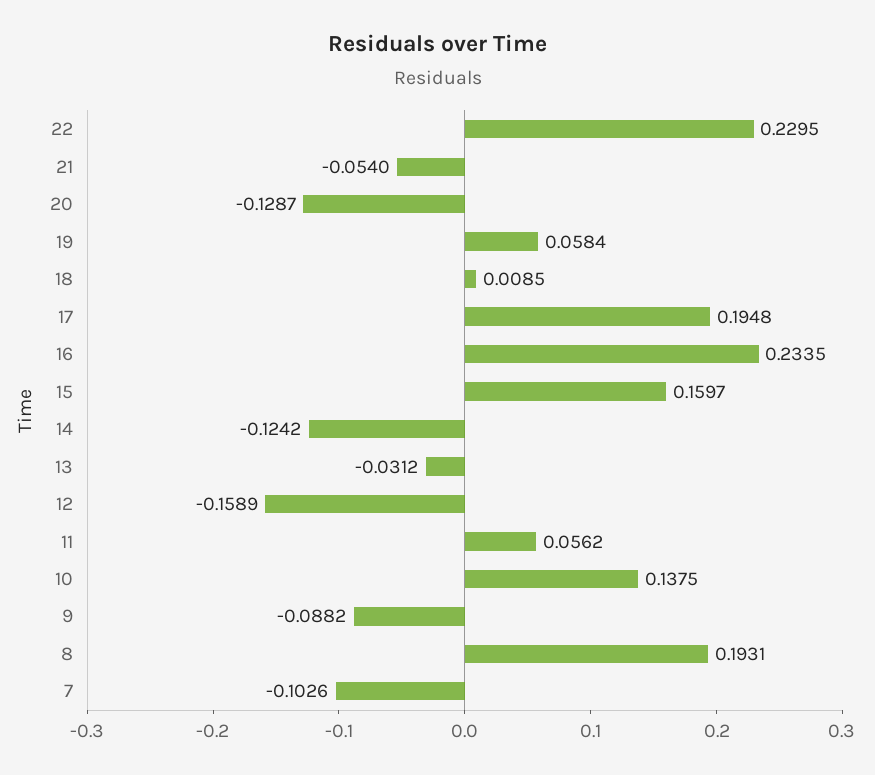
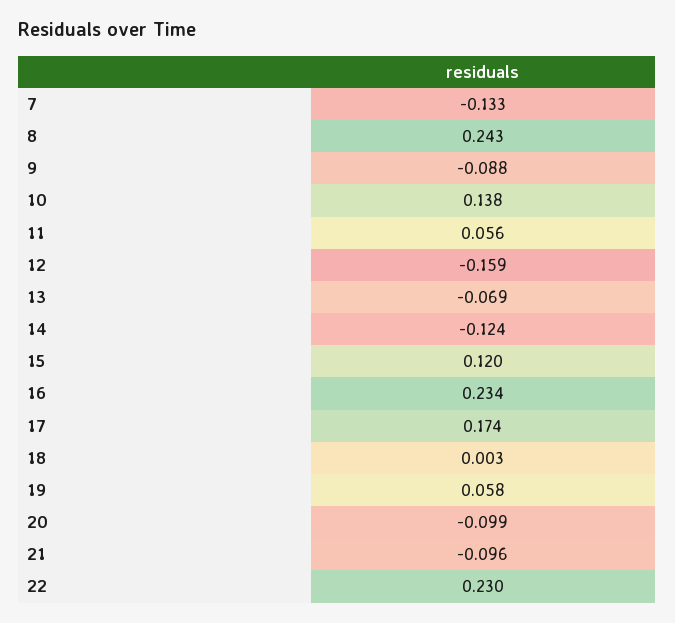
21: -0.054 -> -0.096
20: -0.1287 -> -0.099
18: 0.0085 -> 0.003
17: 0.1948 -> 0.174
15: 0.1597 -> 0.12
13: -0.0312 -> -0.069
8: 0.1931 -> 0.243
7: -0.1026 -> -0.133

